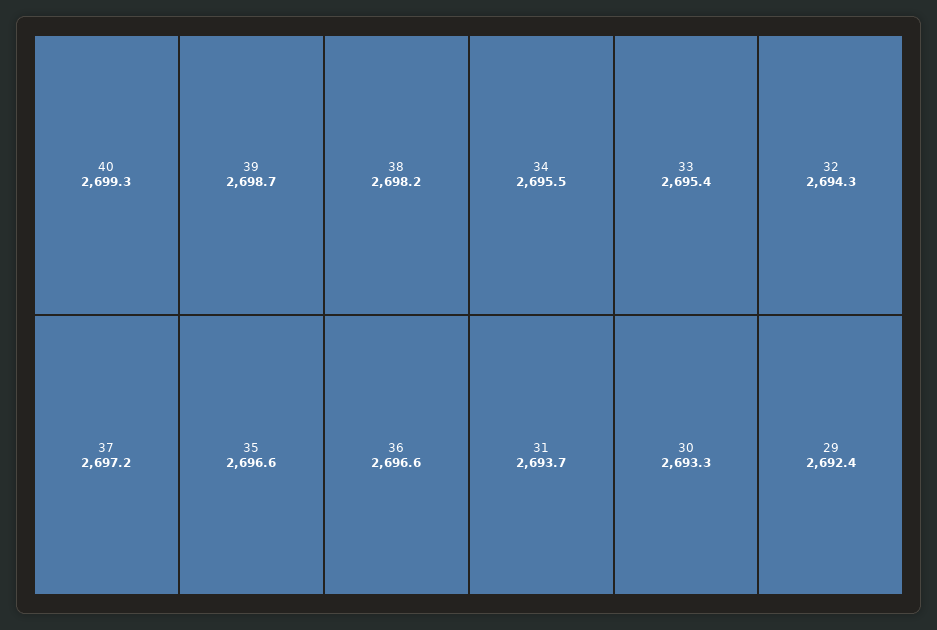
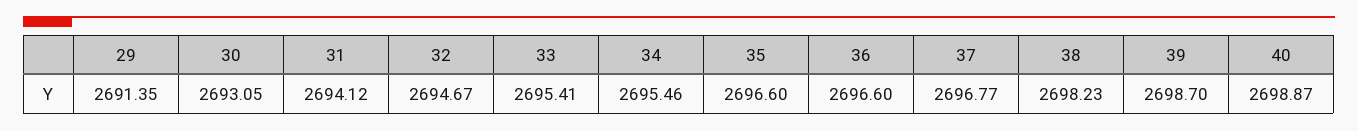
40: 2699.3 -> 2698.87
37: 2697.2 -> 2696.77
32: 2694.3 -> 2694.67
31: 2693.7 -> 2694.12
30: 2693.3 -> 2693.05
29: 2692.4 -> 2691.35

